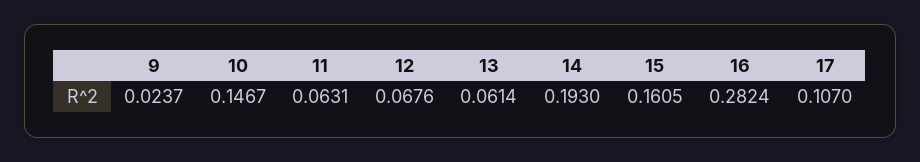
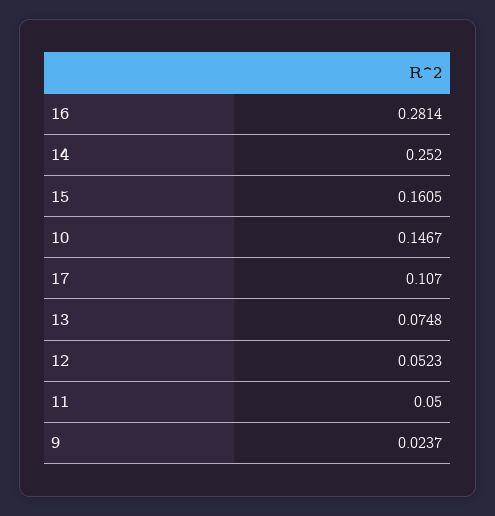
11: 0.0631 -> 0.05
12: 0.0676 -> 0.0523
13: 0.0614 -> 0.0748
14: 0.193 -> 0.252
16: 0.2824 -> 0.2814

